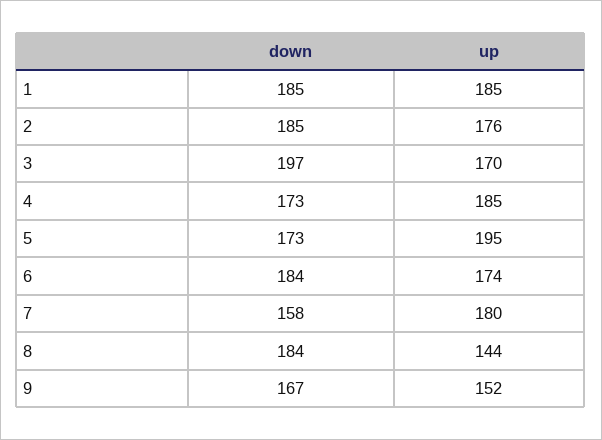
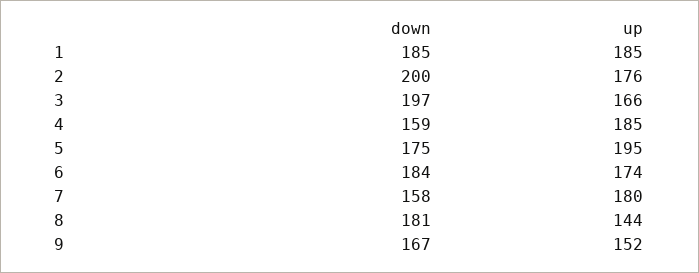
down, 2: 185 -> 200
up, 3: 170 -> 166
down, 4: 173 -> 159
down, 5: 173 -> 175
down, 8: 184 -> 181

